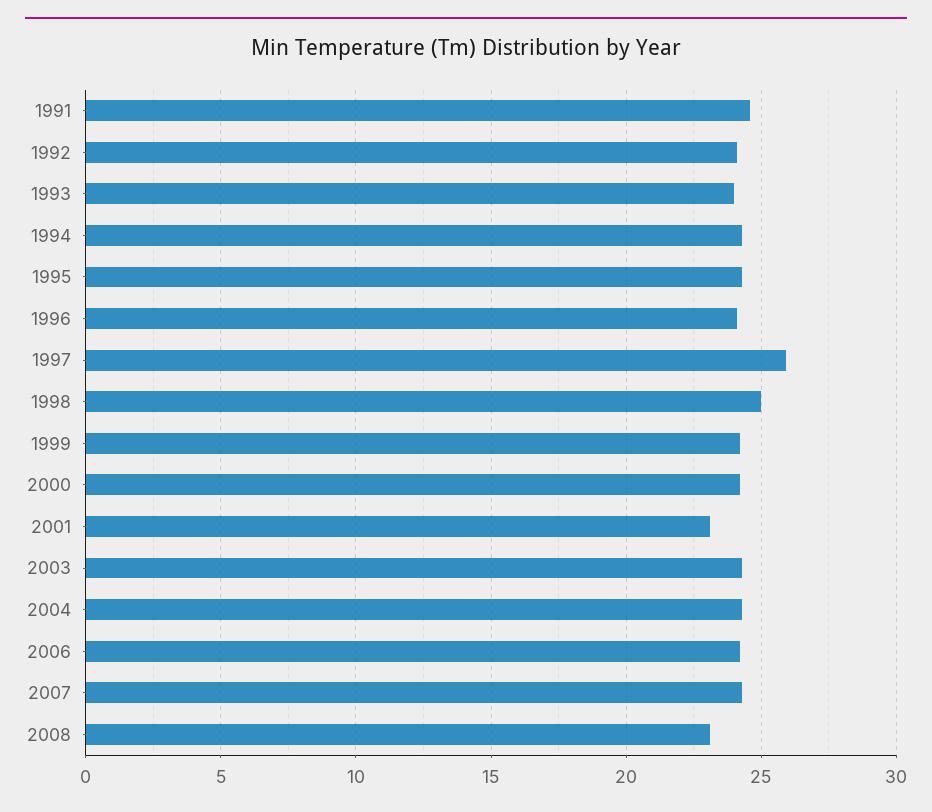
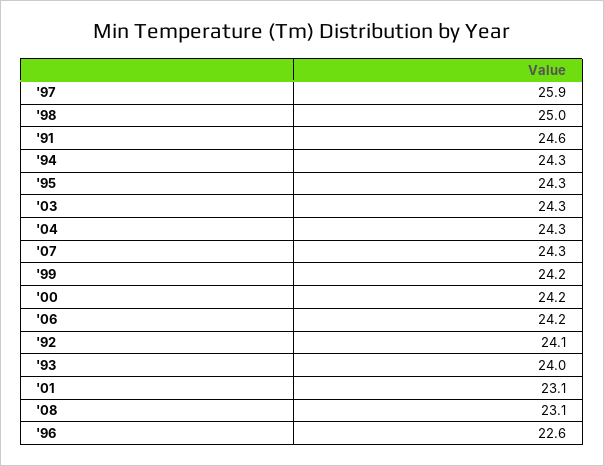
1996: 24 -> 22.6

